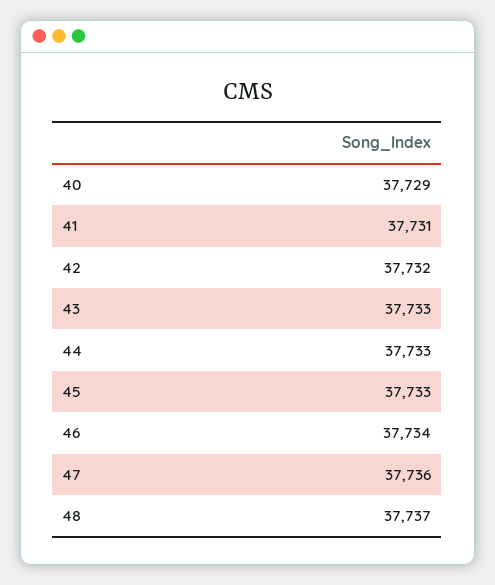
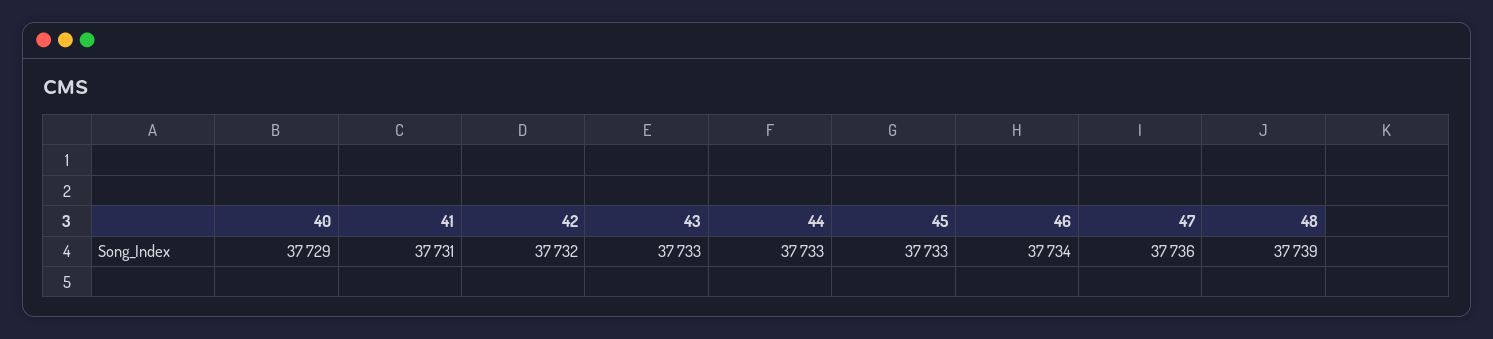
48: 37737 -> 37739

